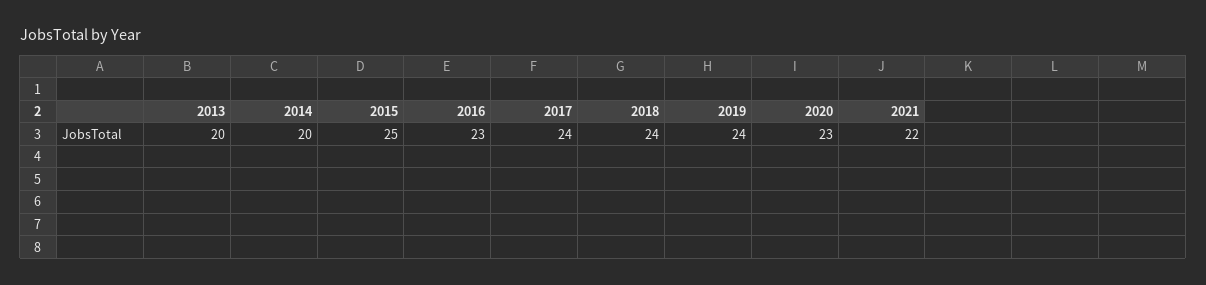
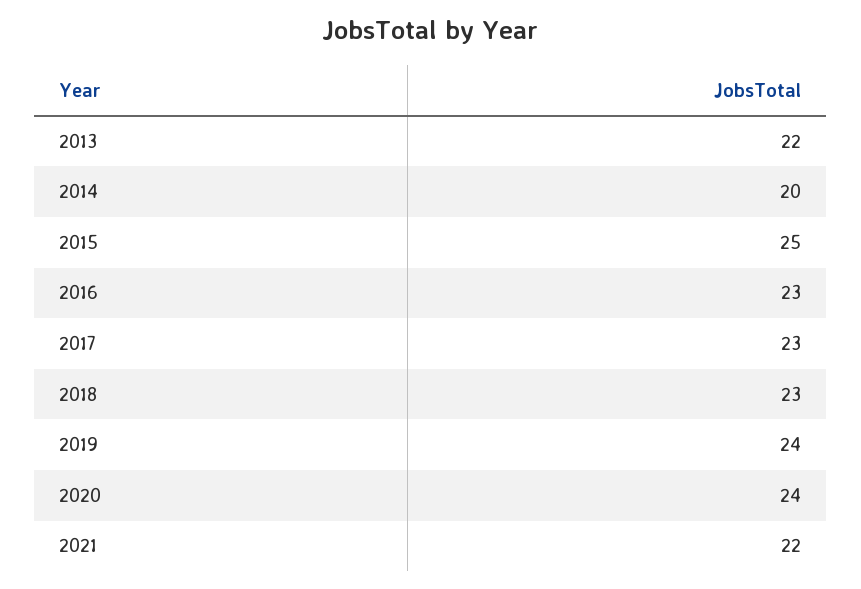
2013: 20 -> 22
2017: 24 -> 23
2018: 24 -> 23
2020: 23 -> 24

